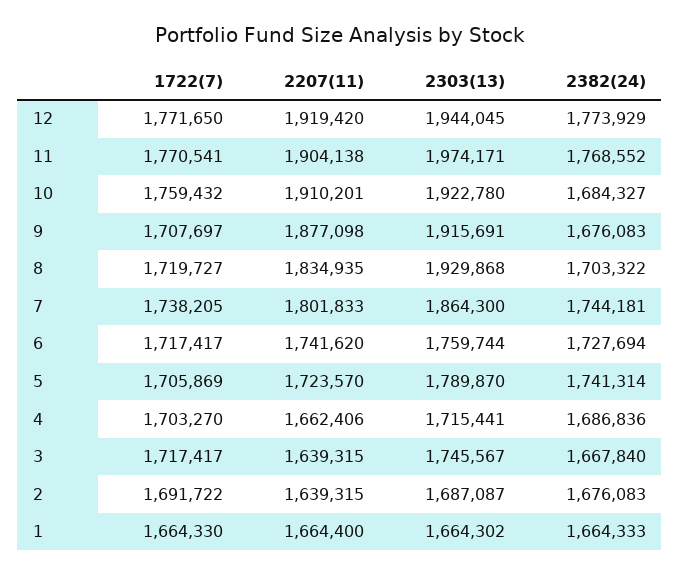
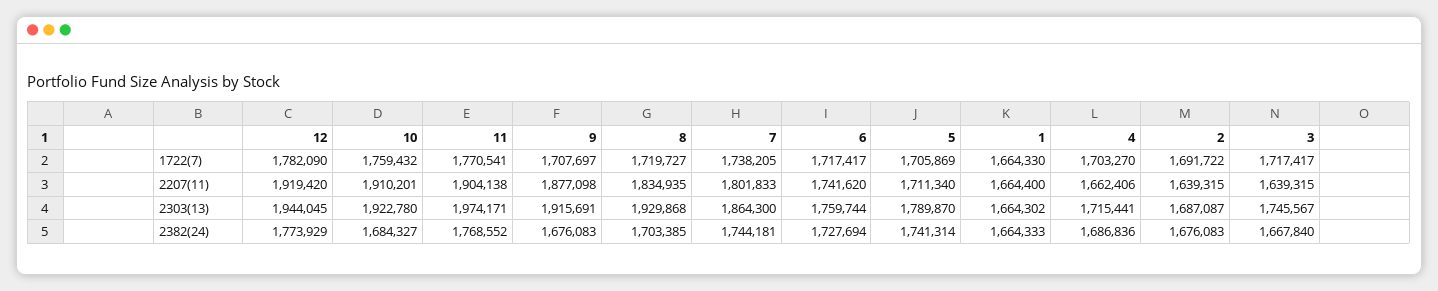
1722(7), 12: 1771650 -> 1782090
2382(24), 8: 1703322 -> 1703385
2207(11), 5: 1723570 -> 1711340

